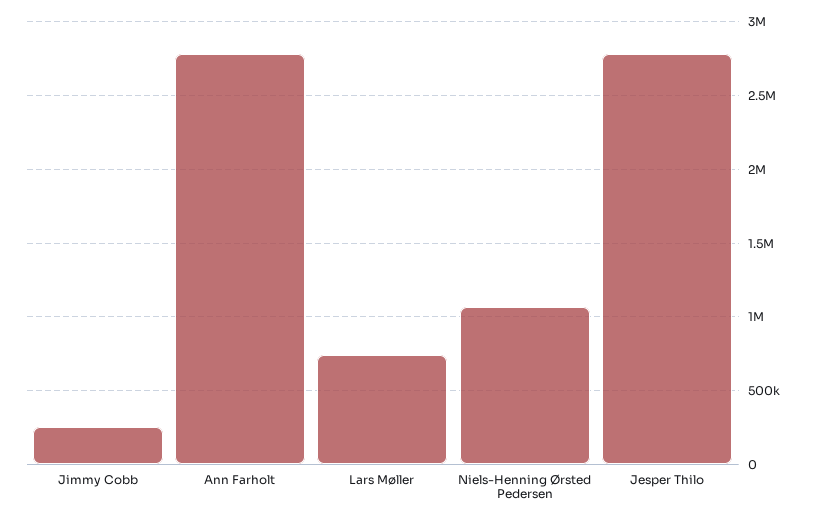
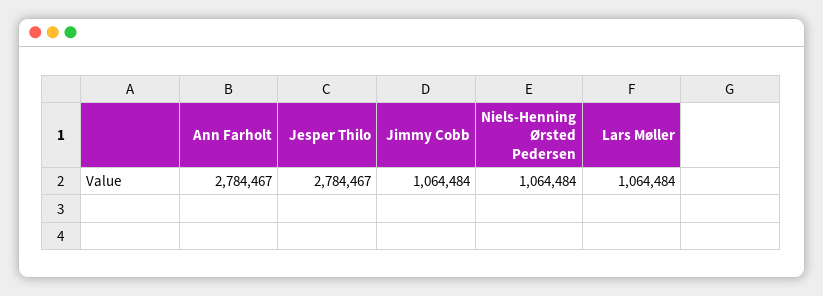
Jimmy Cobb: 250000 -> 1064484
Lars Møller: 750000 -> 1064484

